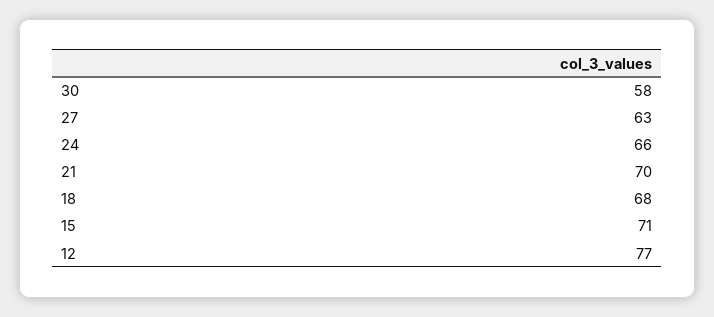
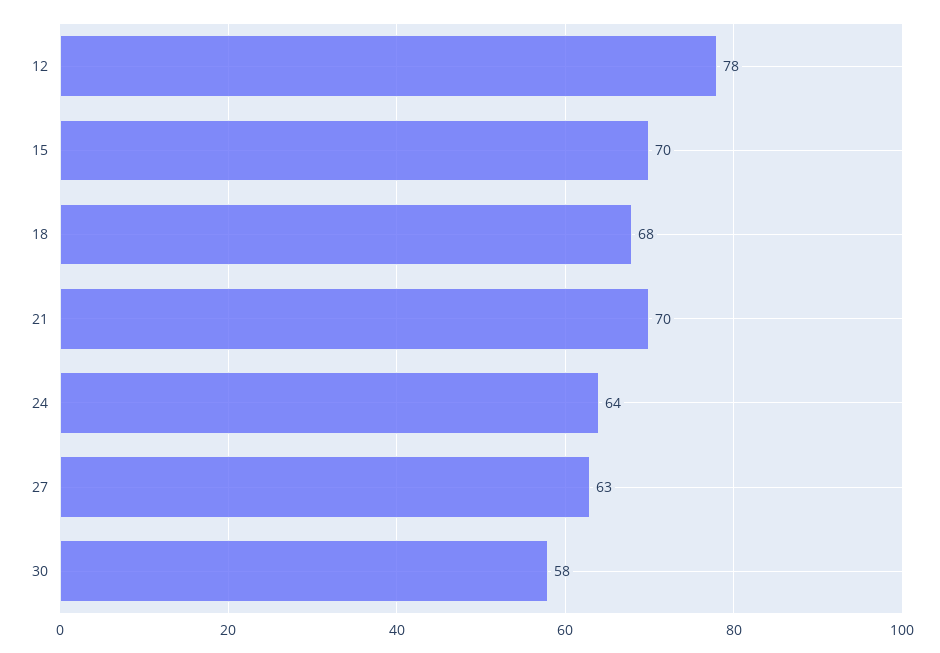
24: 66 -> 64
15: 71 -> 70
12: 77 -> 78

